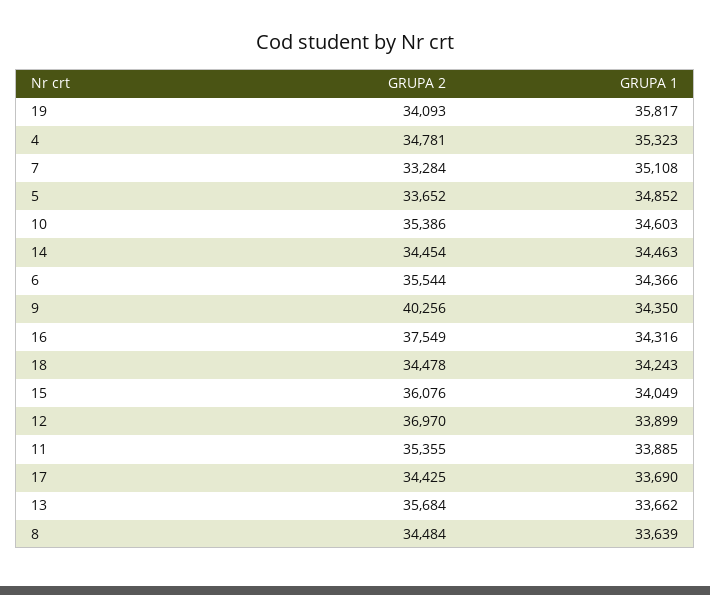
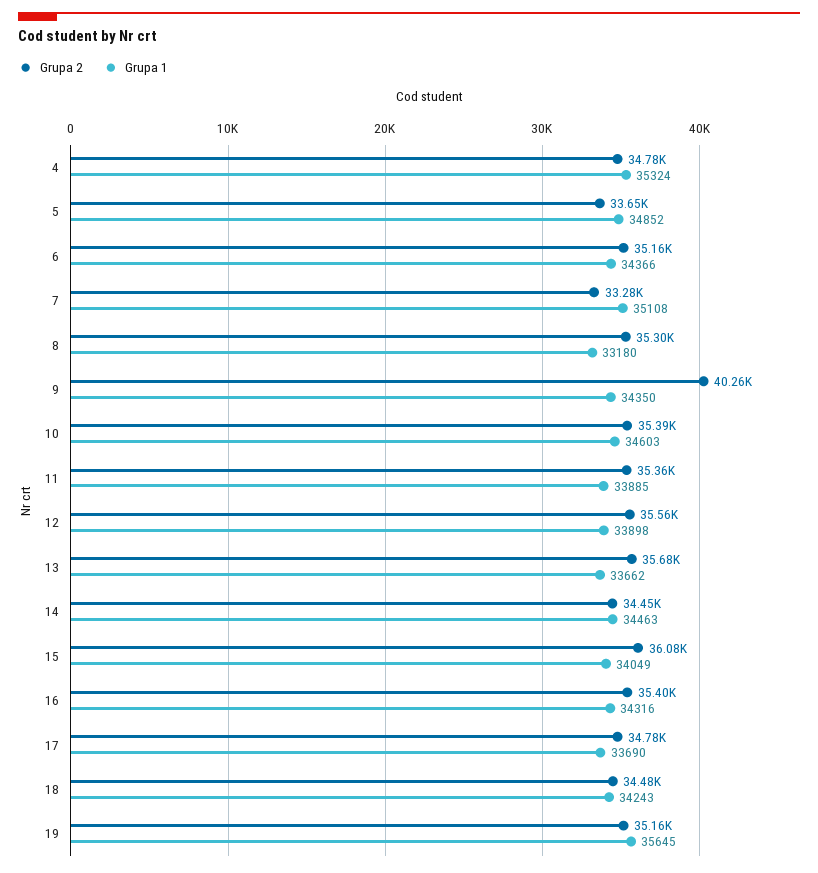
GRUPA 2, 19: 34093 -> 35160
GRUPA 1, 19: 35817 -> 35645
GRUPA 1, 4: 35323 -> 35324
GRUPA 2, 6: 35544 -> 35160
GRUPA 2, 16: 37549 -> 35400
GRUPA 2, 12: 36970 -> 35560
GRUPA 1, 12: 33899 -> 33898
GRUPA 2, 17: 34425 -> 34780
GRUPA 2, 8: 34484 -> 35300
GRUPA 1, 8: 33639 -> 33180

